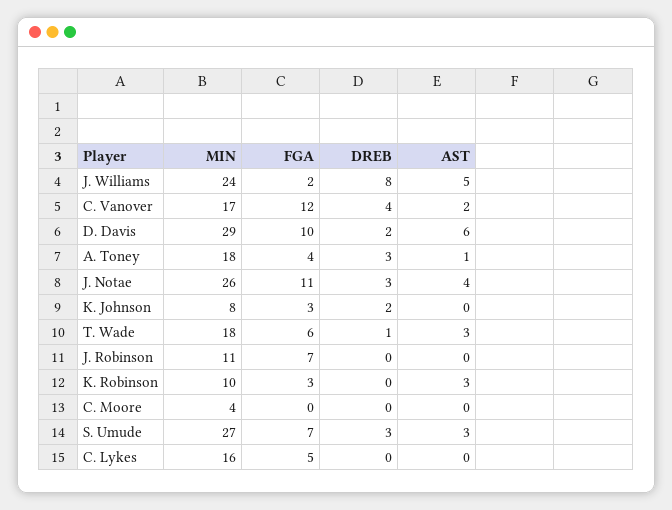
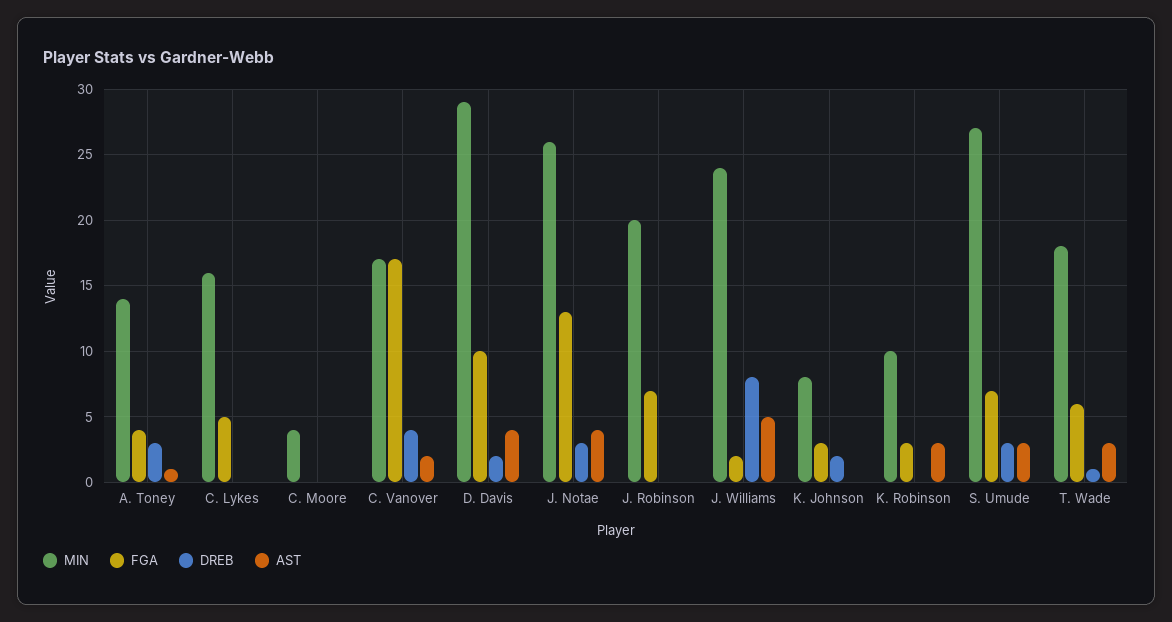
FGA, C. Vanover: 12 -> 17
AST, D. Davis: 6 -> 4
MIN, A. Toney: 18 -> 14
FGA, J. Notae: 11 -> 13
MIN, J. Robinson: 11 -> 20

